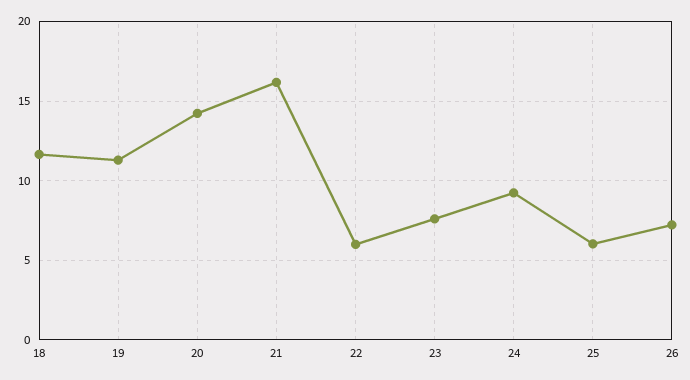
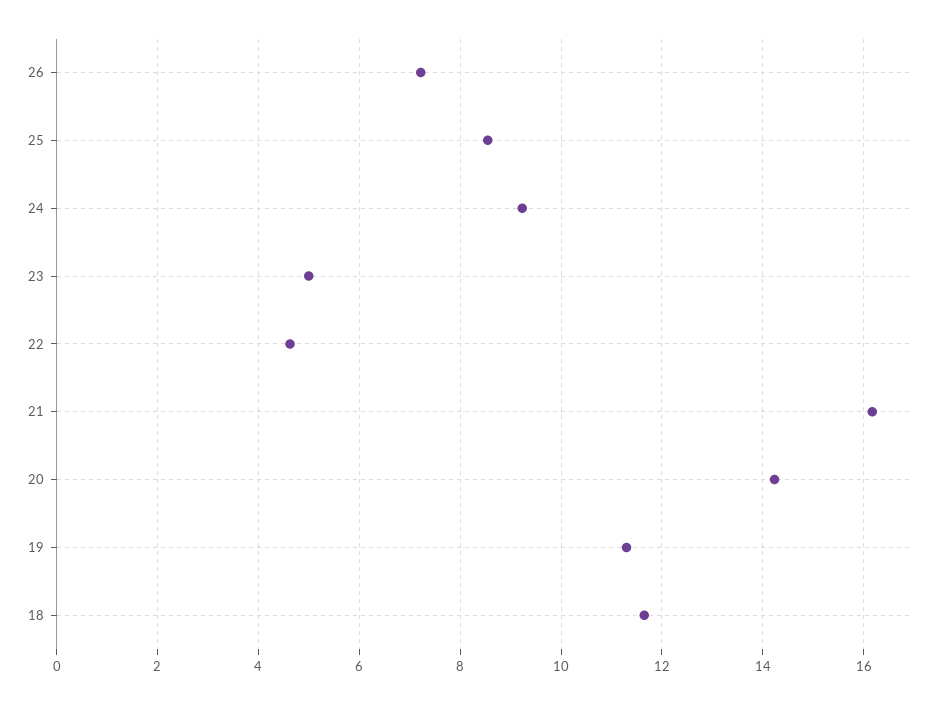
22: 6 -> 4.6
23: 7.5 -> 5
25: 6 -> 8.6

